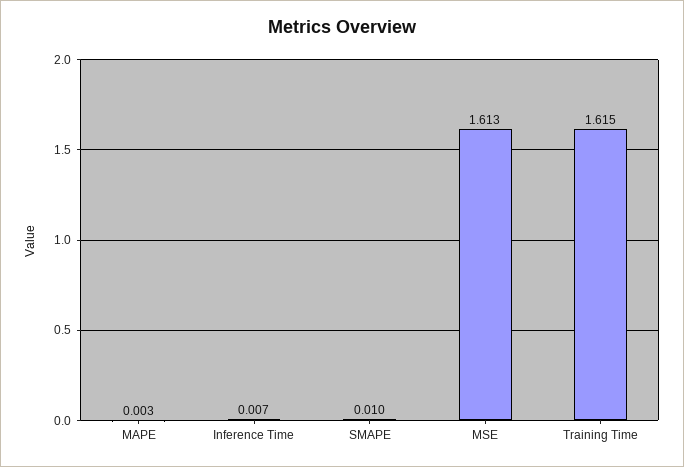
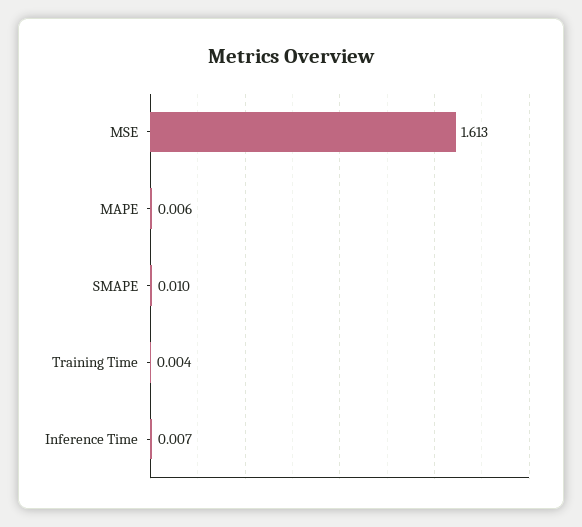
MAPE: 0.003 -> 0.006
Training Time: 1.615 -> 0.004

